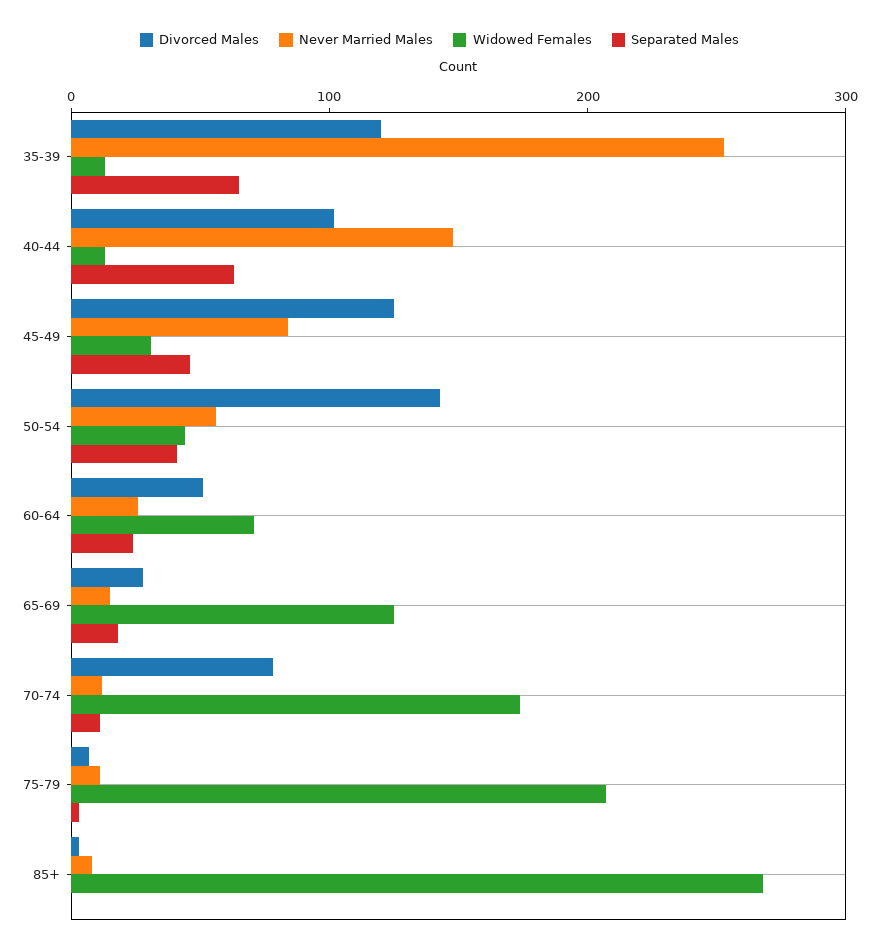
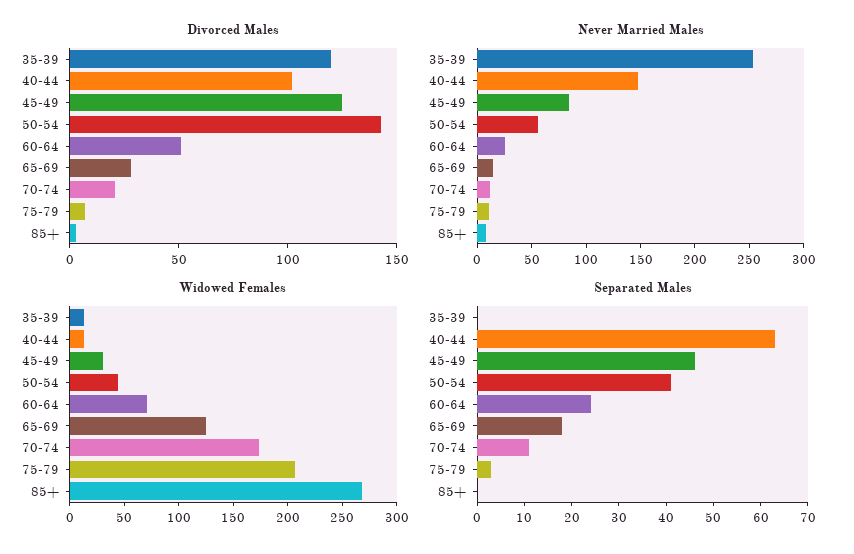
Separated Males, 35-39: 60 -> 0
Divorced Males, 70-74: 80 -> 20

